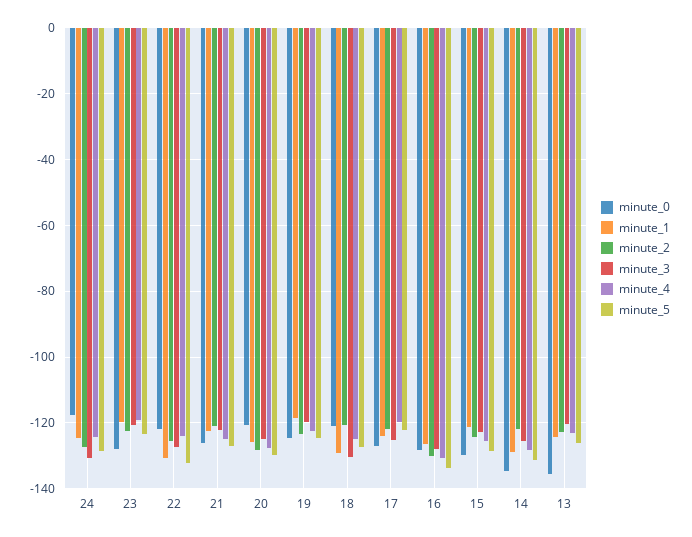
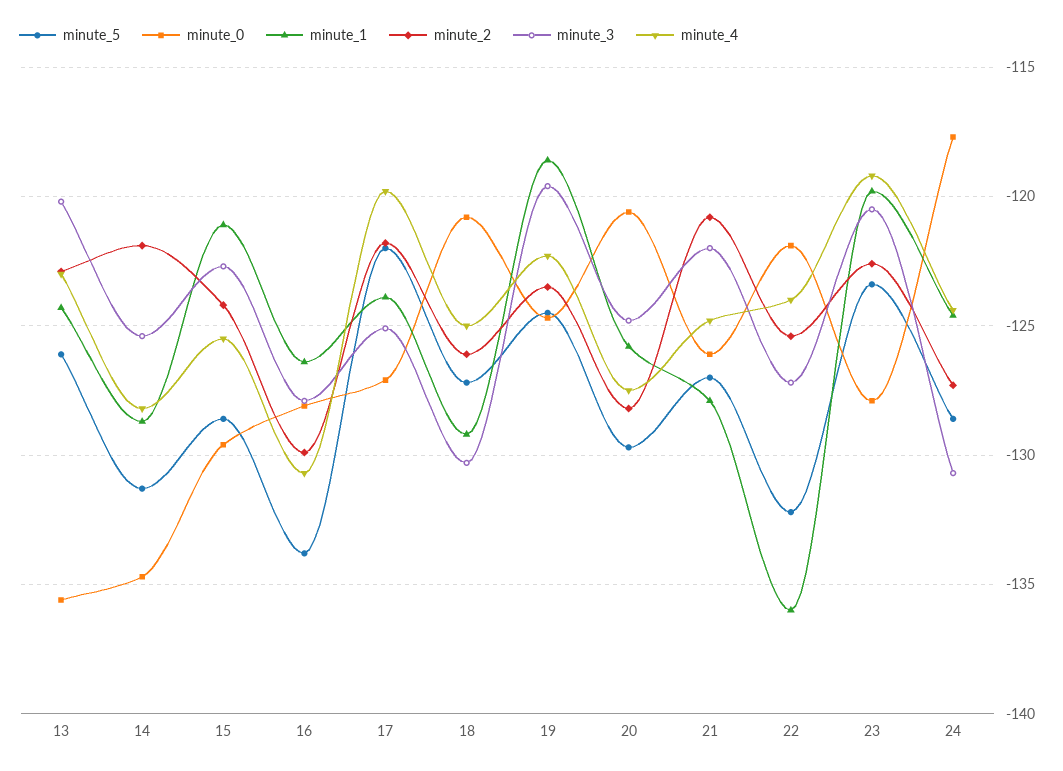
minute_1, 22: -130 -> -136
minute_1, 21: -122 -> -128
minute_2, 18: -120 -> -126

